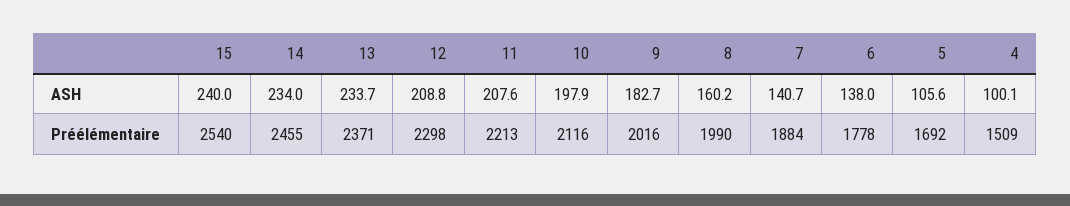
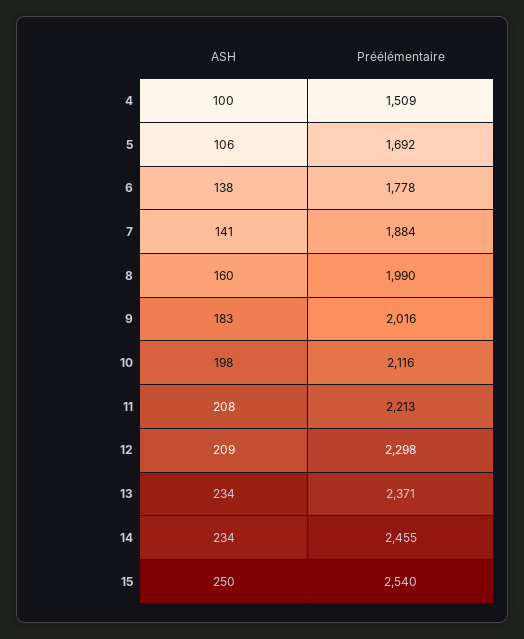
15, ASH: 240 -> 250

